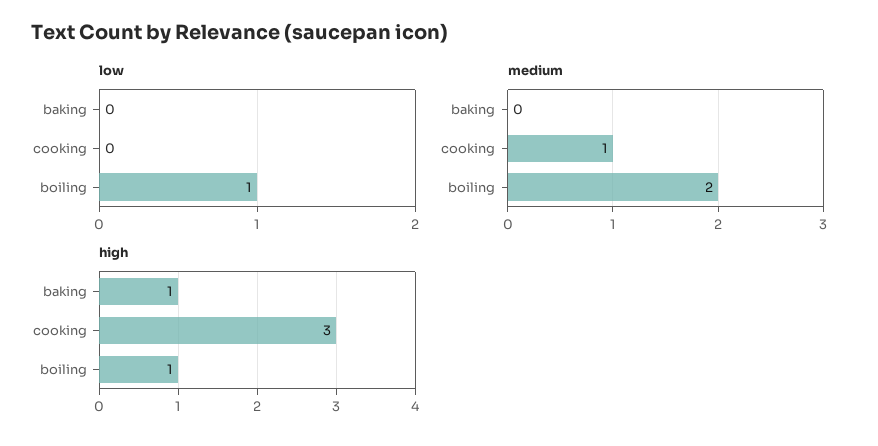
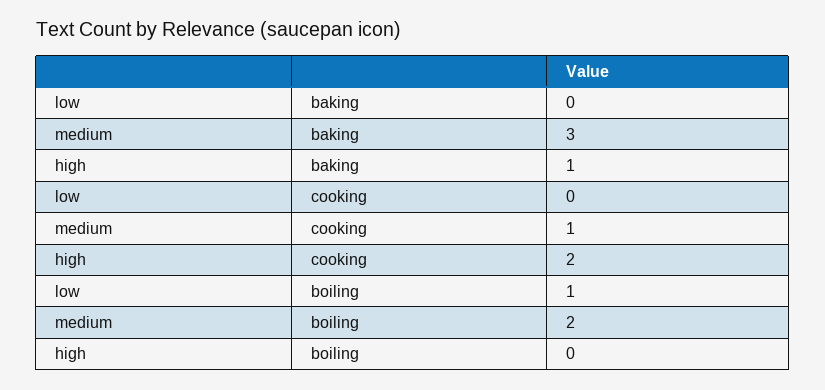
medium, baking: 0 -> 3
high, cooking: 3 -> 2
high, boiling: 1 -> 0

